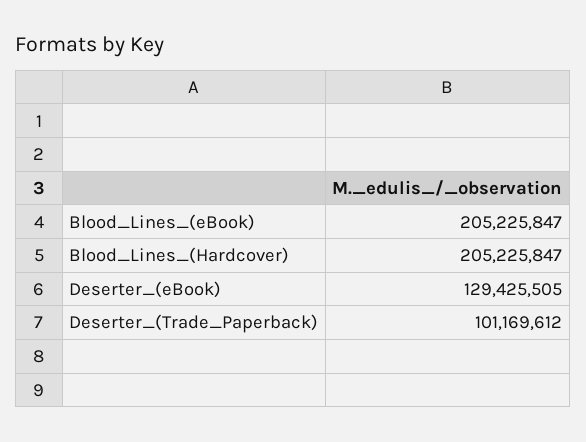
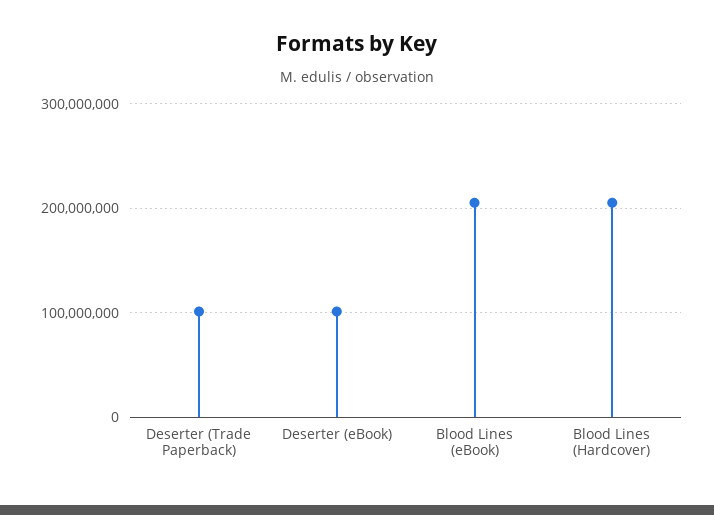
Deserter_(eBook): 129425505 -> 100000000

